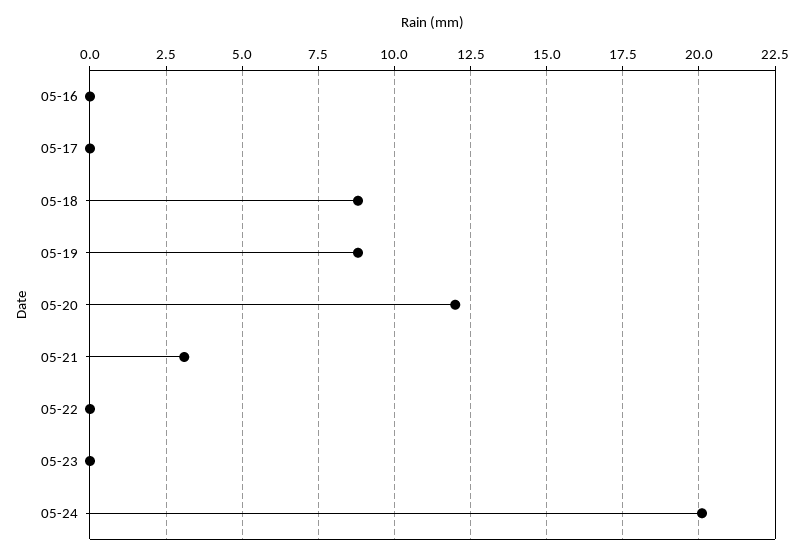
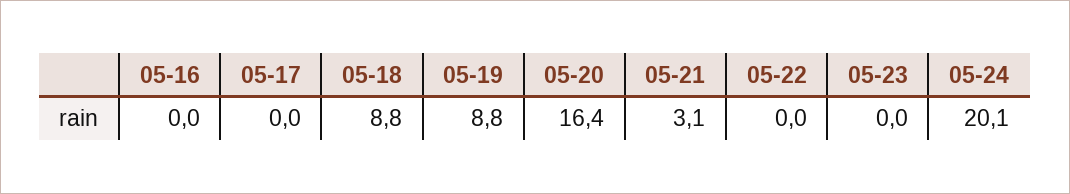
05-20: 12 -> 16.4

